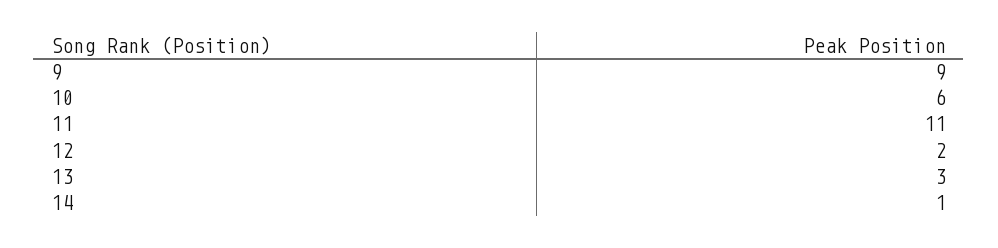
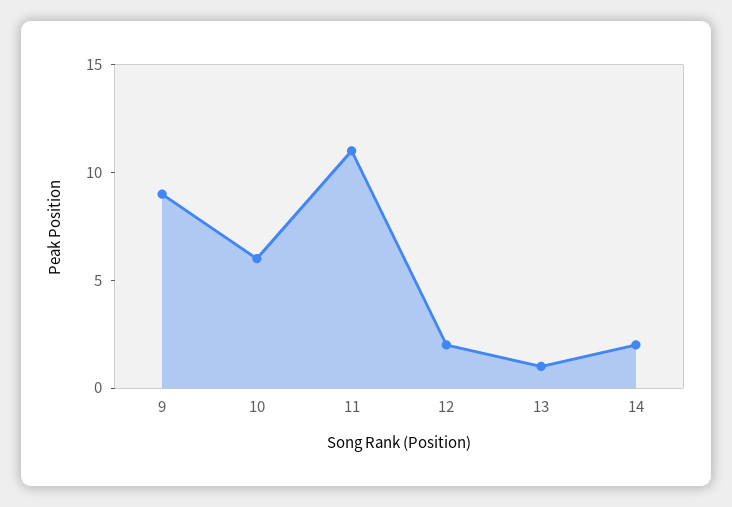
13: 3 -> 1
14: 1 -> 2

